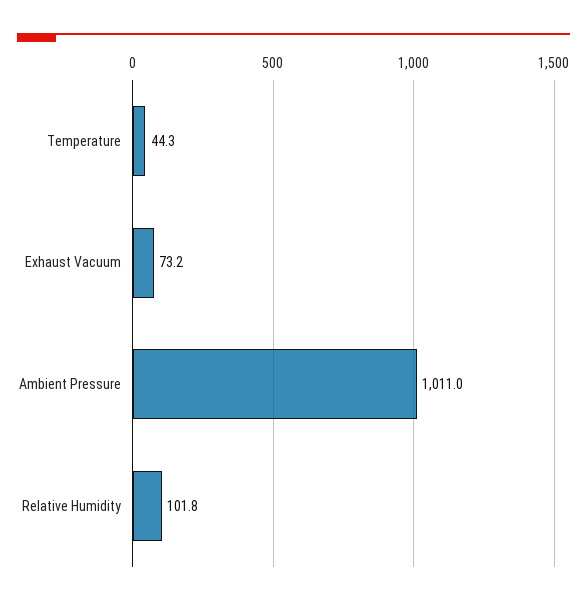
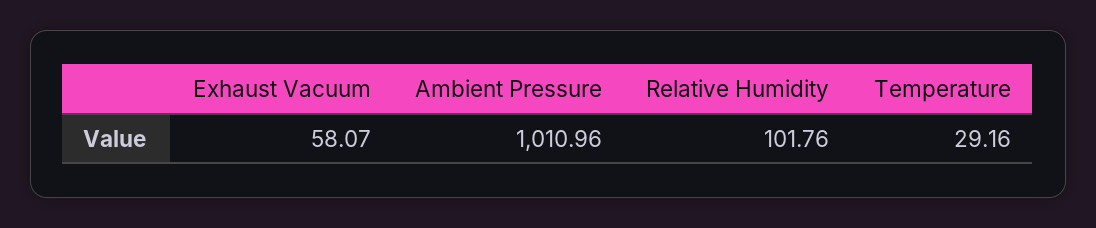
Temperature: 44.3 -> 29.16
Exhaust Vacuum: 73.2 -> 58.07

